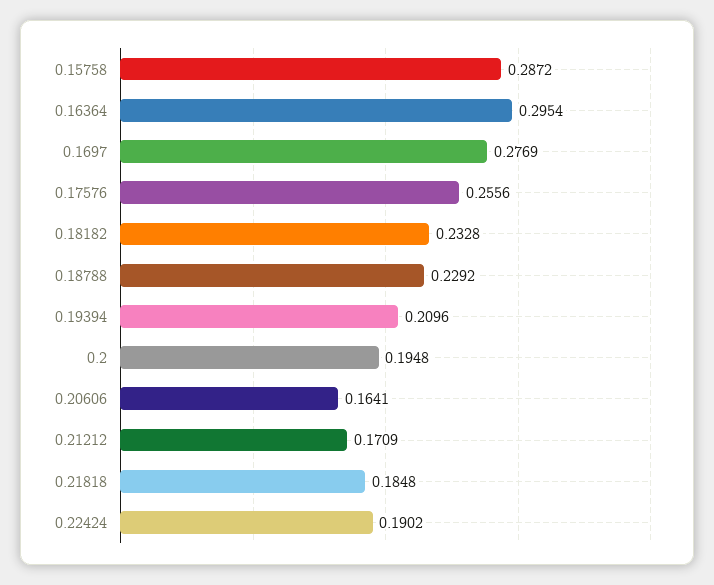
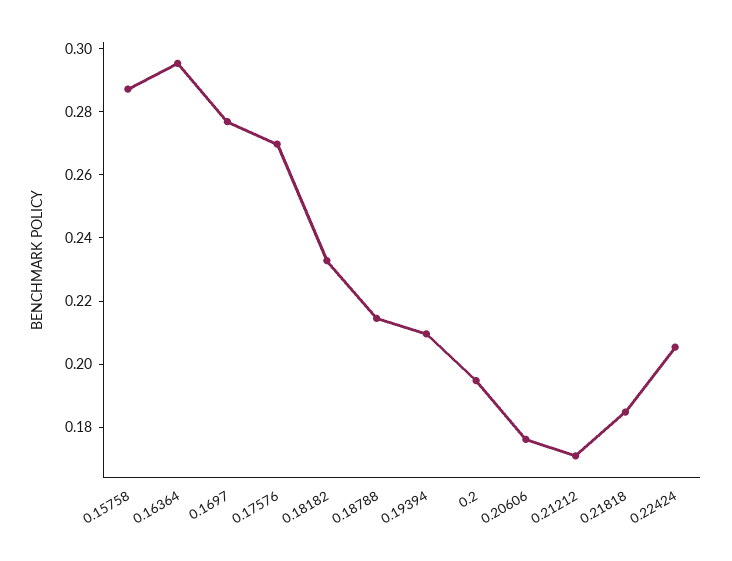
0.17576: 0.2556 -> 0.27
0.18788: 0.2292 -> 0.215
0.20606: 0.1641 -> 0.175
0.22424: 0.1902 -> 0.205

